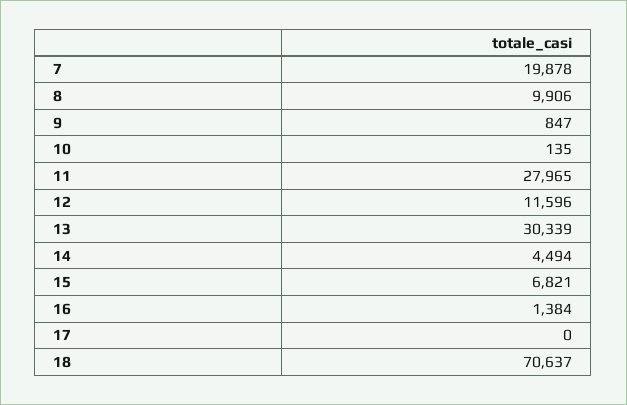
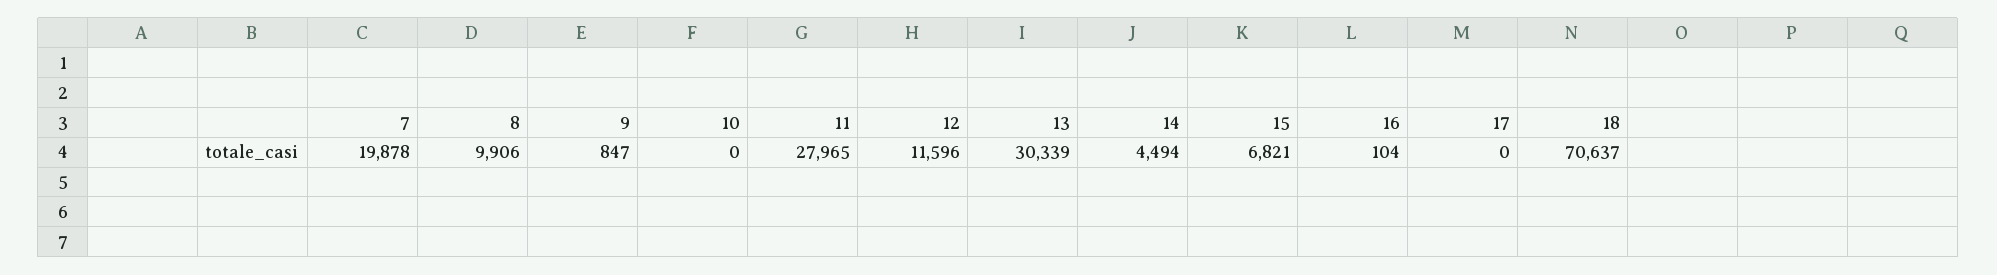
10: 135 -> 0
16: 1384 -> 104

